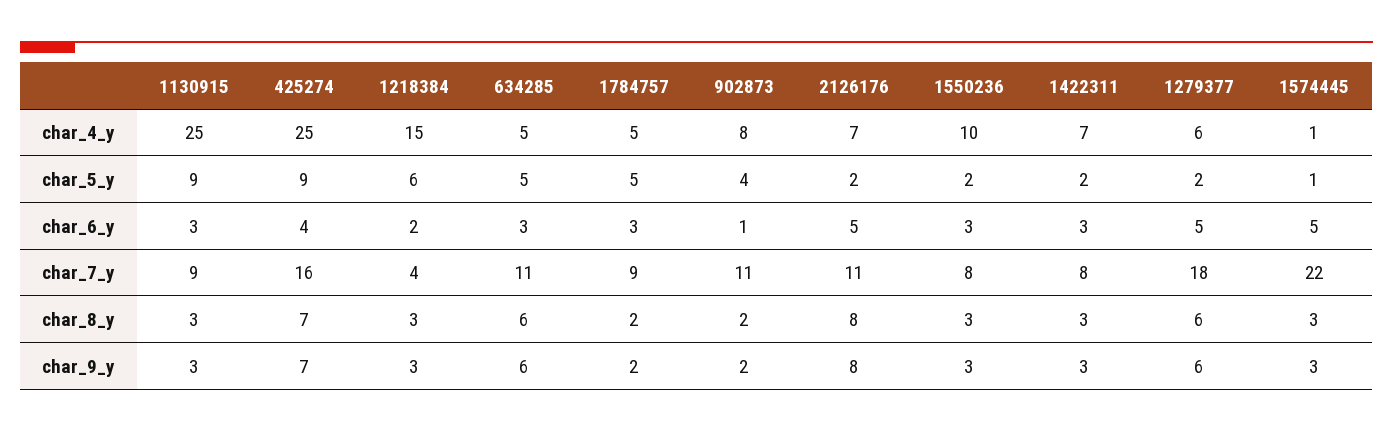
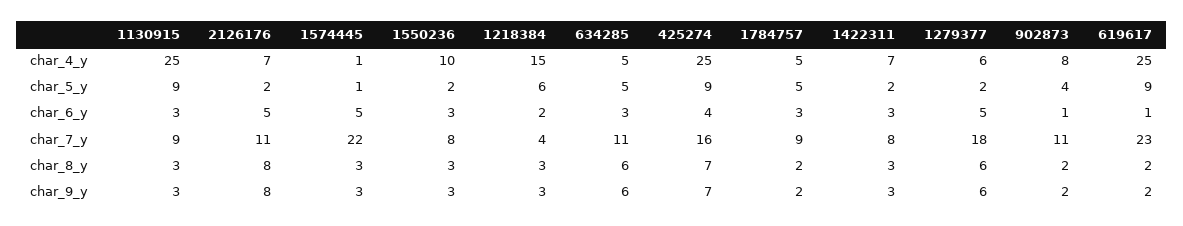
619617, char_4_y: none -> 25
619617, char_5_y: none -> 9
619617, char_6_y: none -> 1
619617, char_7_y: none -> 23
619617, char_8_y: none -> 2
619617, char_9_y: none -> 2

